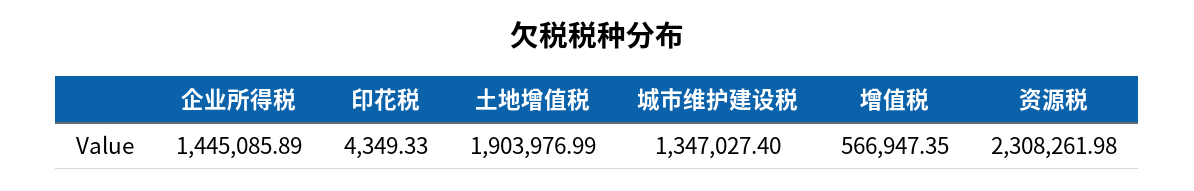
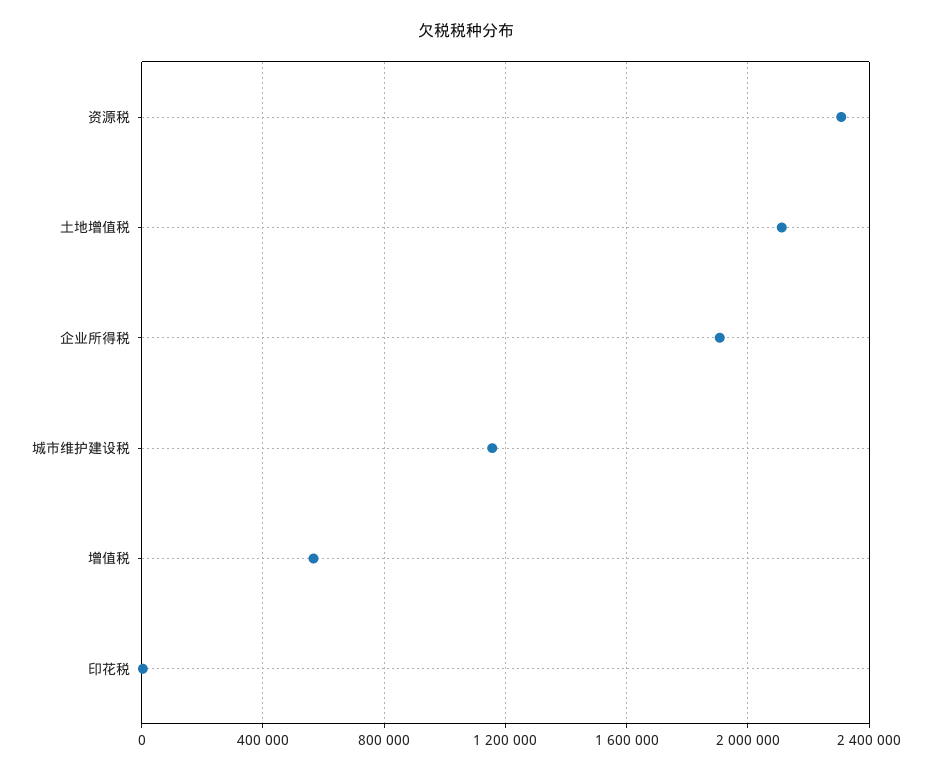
企业所得税: 1445085.89 -> 1900000
土地增值税: 1903976.99 -> 2100000
城市维护建设税: 1347027.4 -> 1150000

